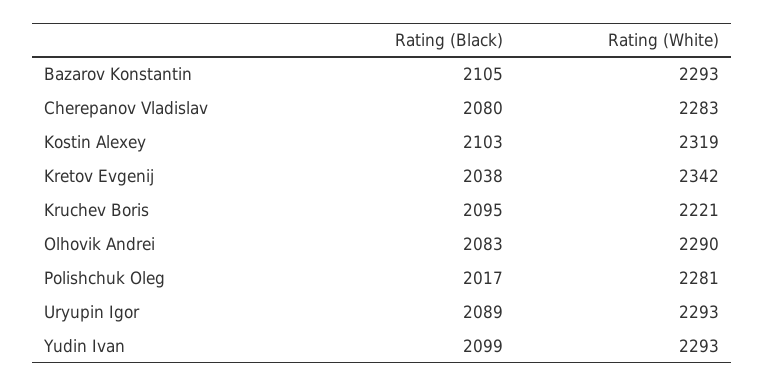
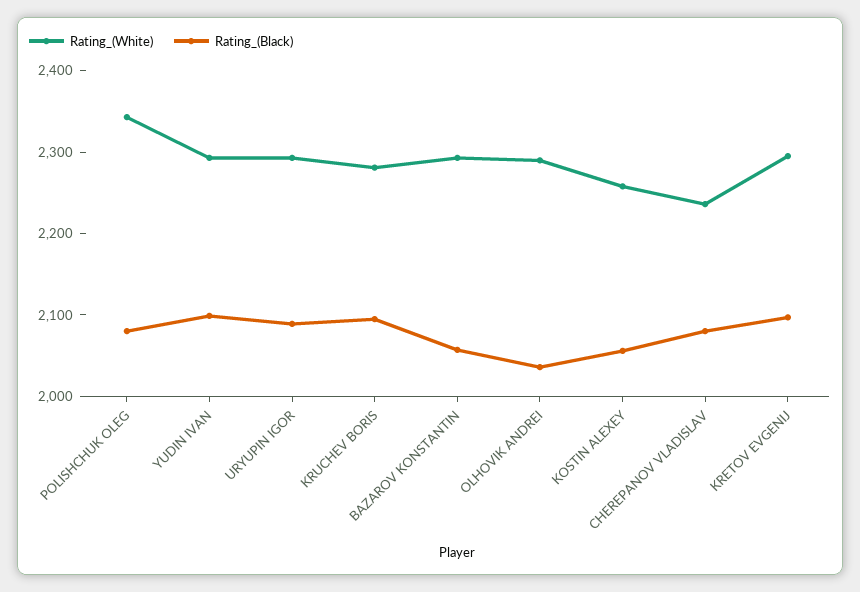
Rating (Black), Bazarov Konstantin: 2105 -> 2060
Rating (White), Cherepanov Vladislav: 2283 -> 2240
Rating (Black), Kostin Alexey: 2103 -> 2060
Rating (White), Kostin Alexey: 2319 -> 2260
Rating (Black), Kretov Evgenij: 2038 -> 2100
Rating (White), Kretov Evgenij: 2342 -> 2300
Rating (White), Kruchev Boris: 2221 -> 2280
Rating (Black), Olhovik Andrei: 2083 -> 2040
Rating (Black), Polishchuk Oleg: 2017 -> 2080
Rating (White), Polishchuk Oleg: 2281 -> 2340

